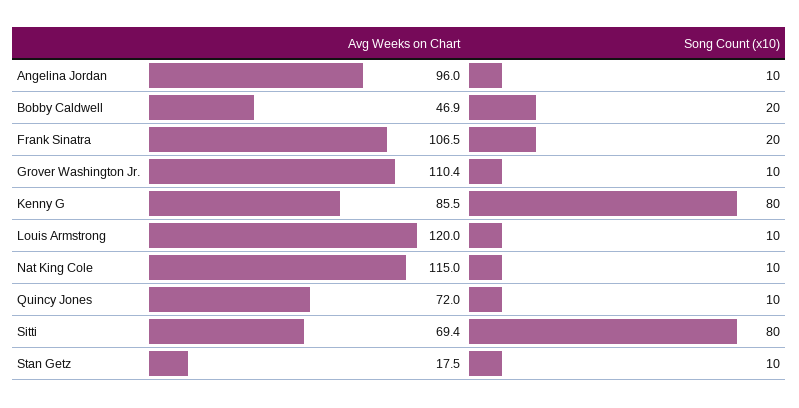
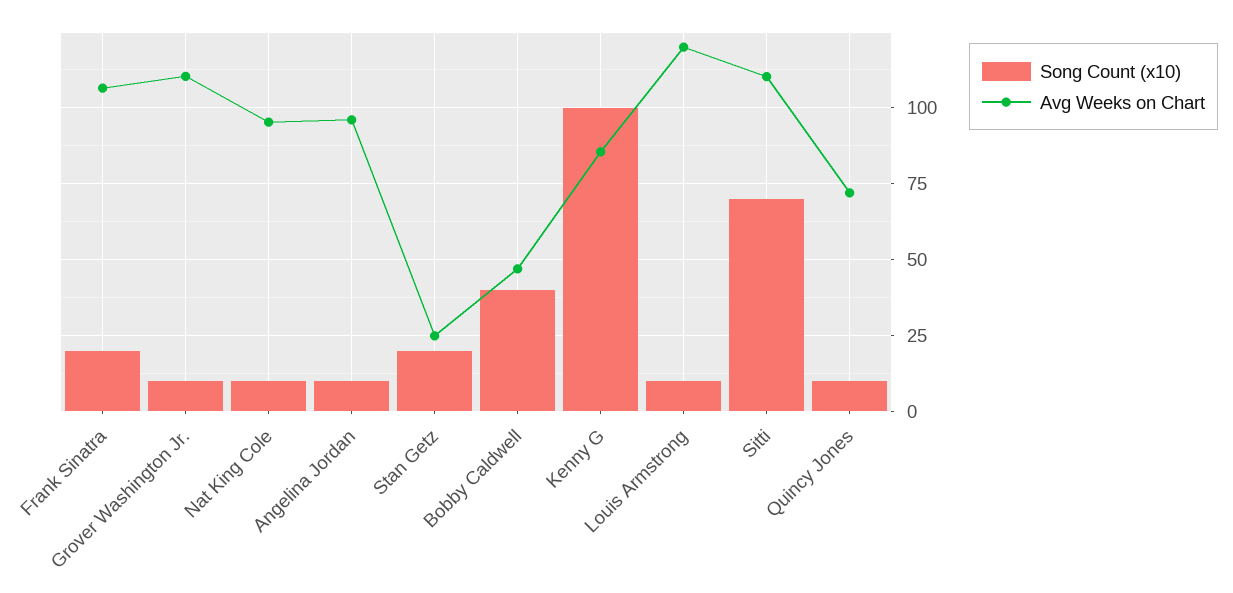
Song Count (x10), Bobby Caldwell: 20 -> 40
Song Count (x10), Kenny G: 80 -> 100
Avg Weeks on Chart, Nat King Cole: 115 -> 95
Avg Weeks on Chart, Sitti: 69.4 -> 110
Song Count (x10), Sitti: 80 -> 70
Avg Weeks on Chart, Stan Getz: 17.5 -> 25
Song Count (x10), Stan Getz: 10 -> 20

